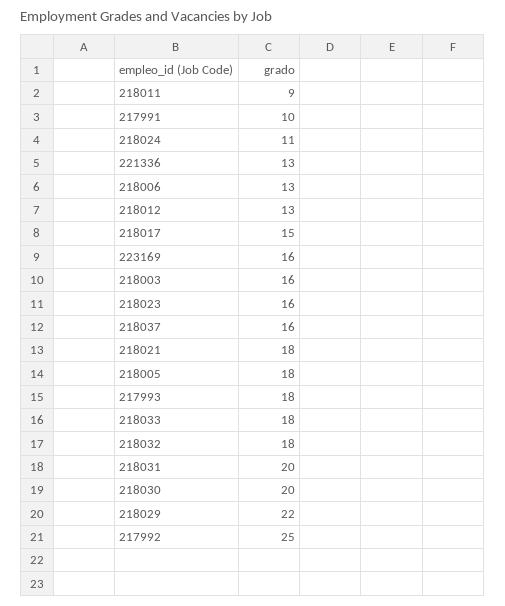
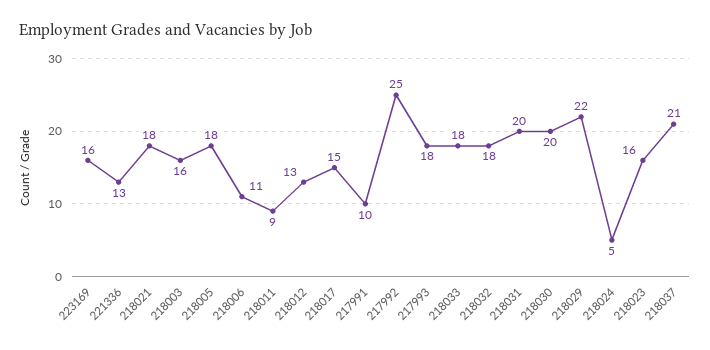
218024: 11 -> 5
218006: 13 -> 11
218037: 16 -> 21

